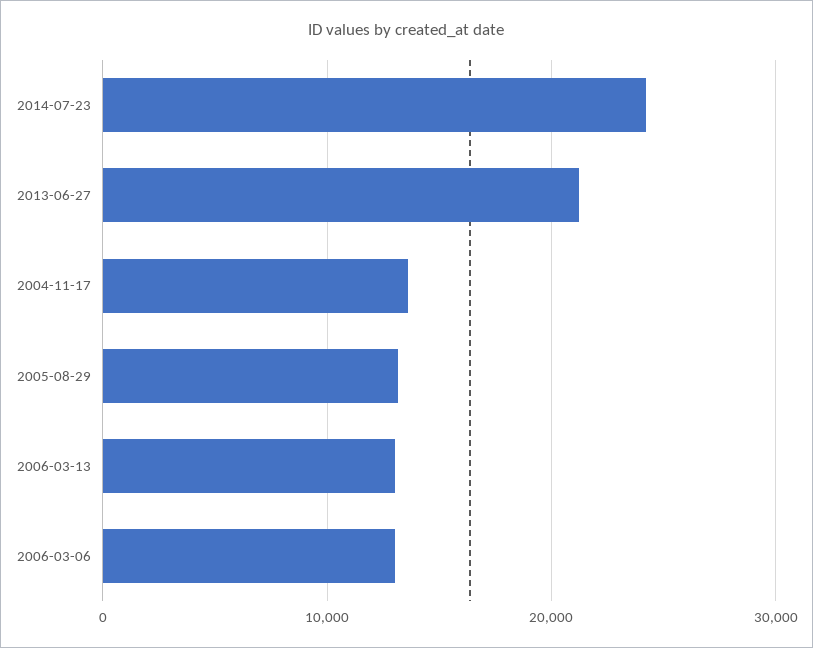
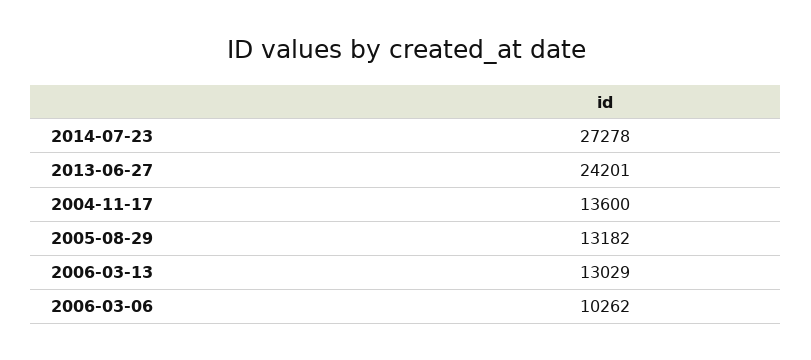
2014-07-23: 24000 -> 27278
2013-06-27: 21000 -> 24201
2006-03-06: 13000 -> 10262

